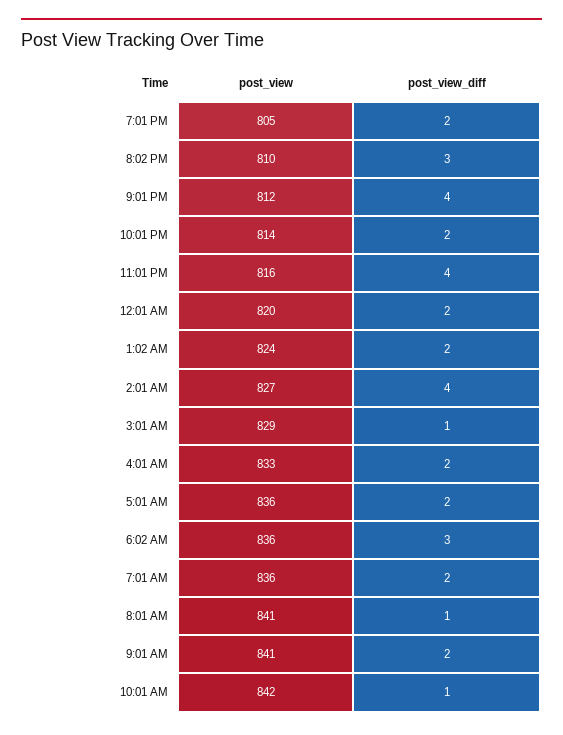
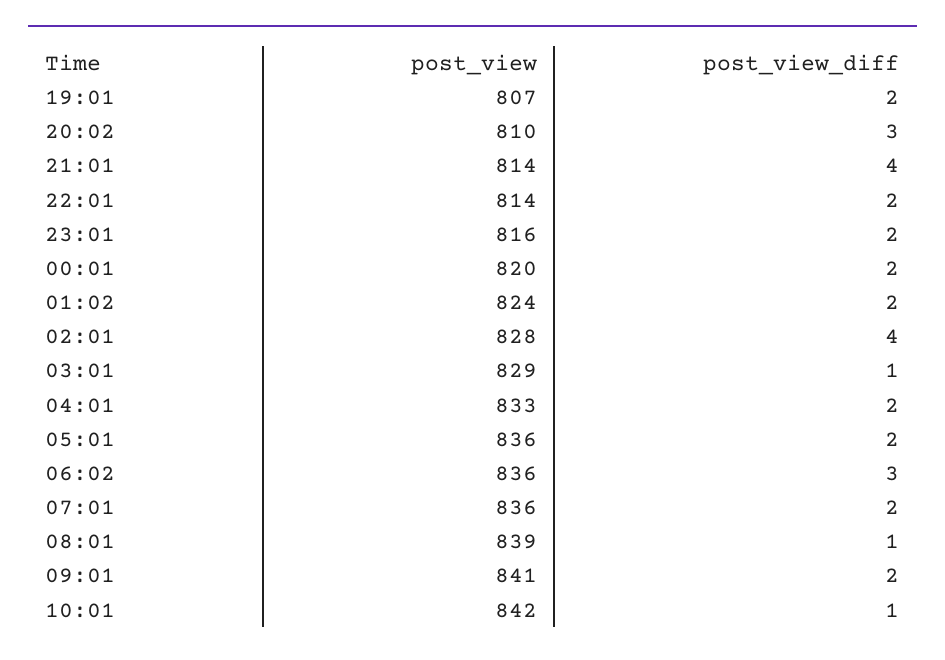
post_view, 7:01 PM: 805 -> 807
post_view, 9:01 PM: 812 -> 814
post_view_diff, 11:01 PM: 4 -> 2
post_view, 2:01 AM: 827 -> 828
post_view, 8:01 AM: 841 -> 839

